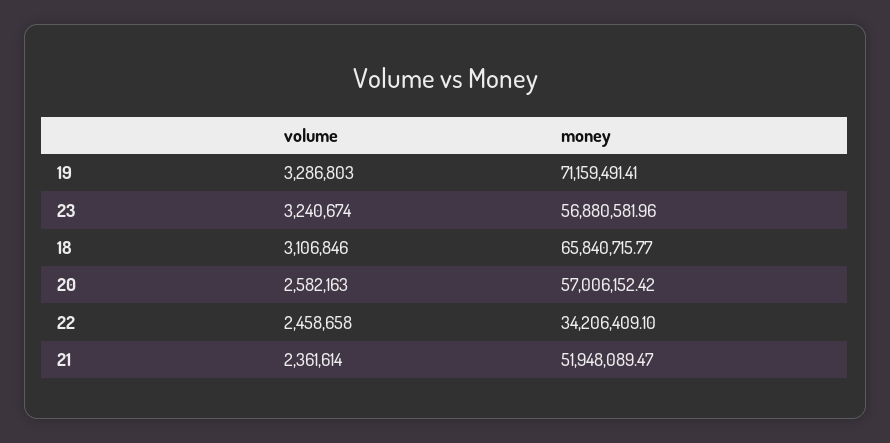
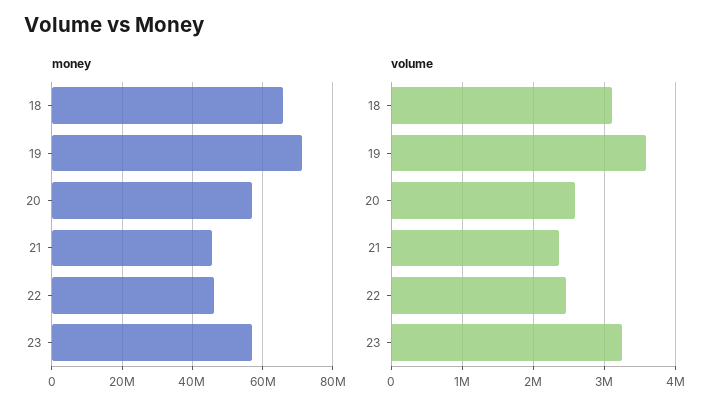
volume, 19: 3286803 -> 3600000
money, 22: 34206409.1 -> 46000000
money, 21: 51948089.47 -> 46000000

